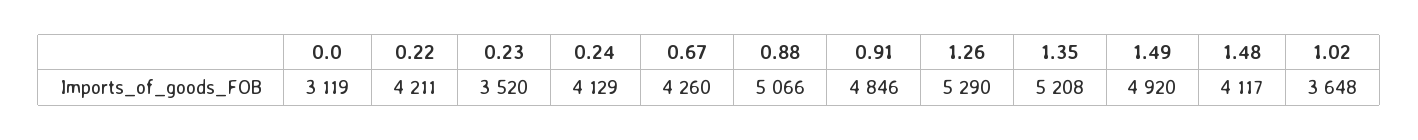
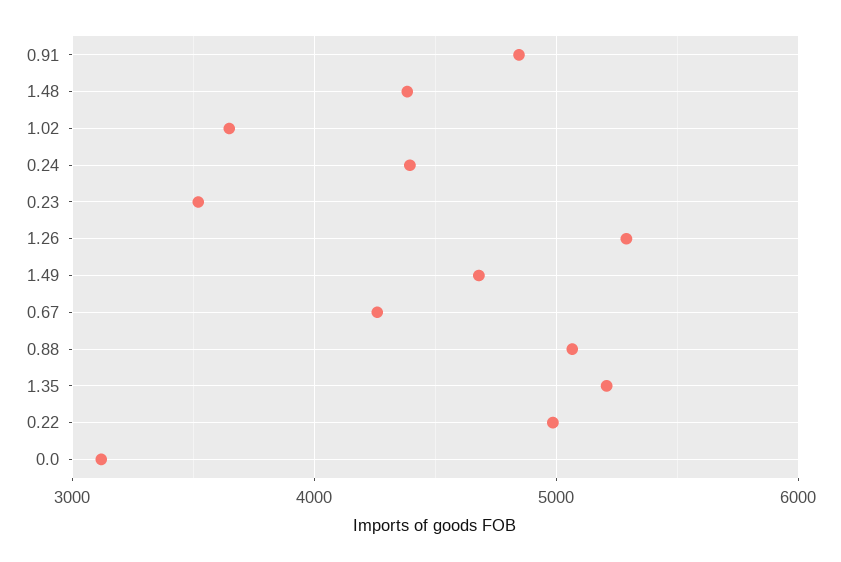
0.22: 4211 -> 5000
0.24: 4129 -> 4400
1.49: 4920 -> 4700
1.48: 4117 -> 4400

